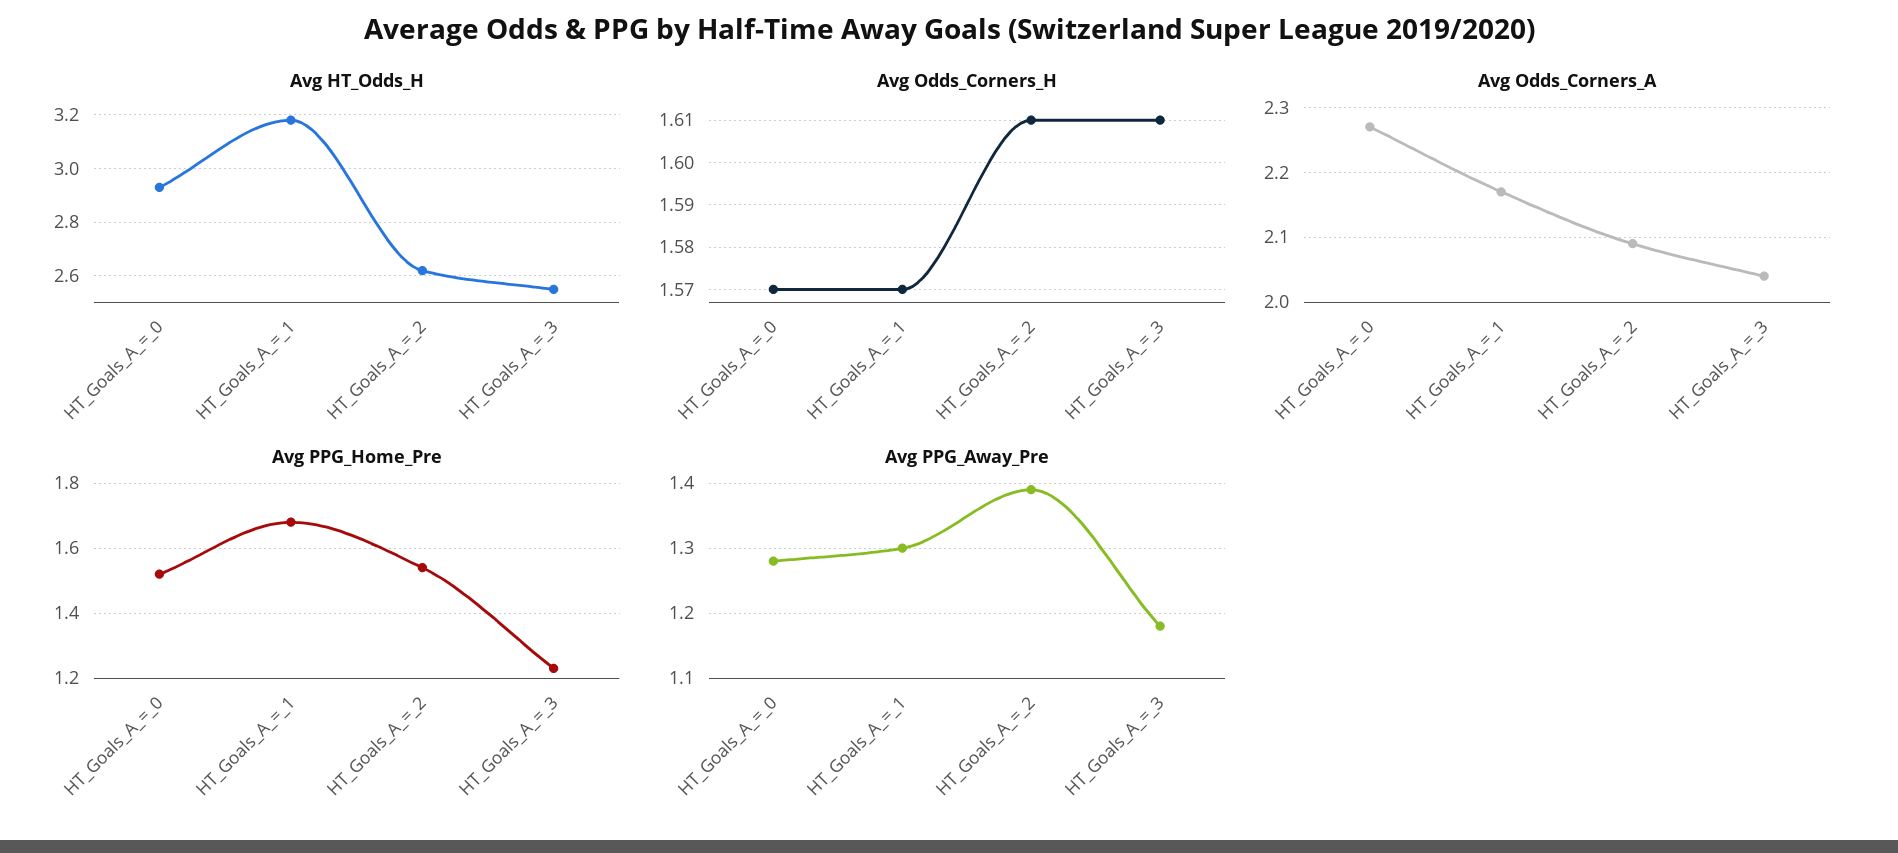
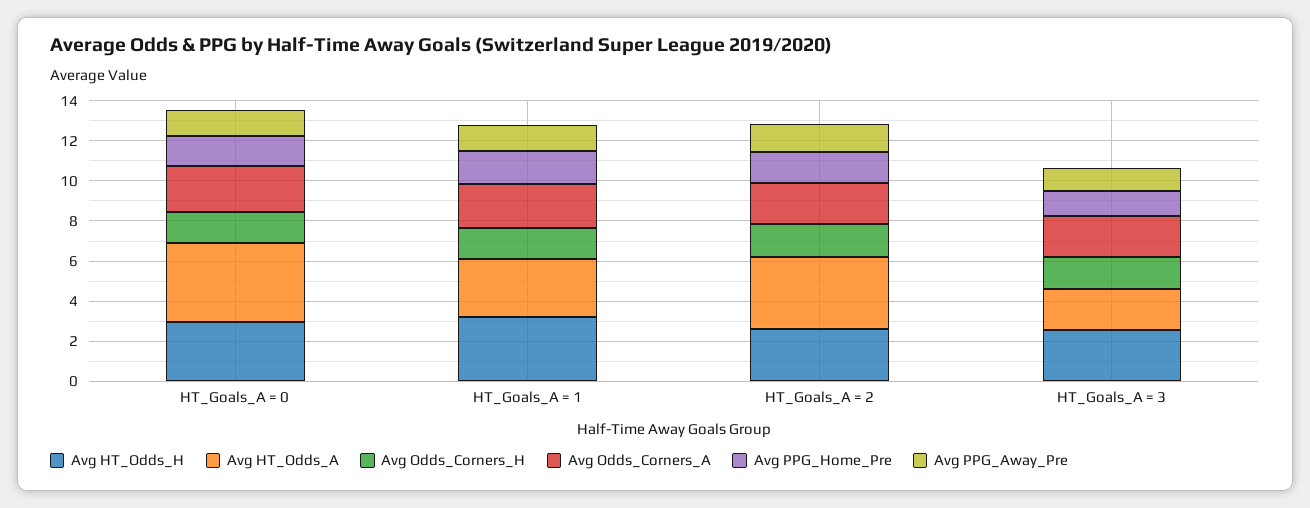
Avg HT_Odds_A, HT_Goals_A_=_0: none -> 4
Avg HT_Odds_A, HT_Goals_A_=_1: none -> 3
Avg HT_Odds_A, HT_Goals_A_=_2: none -> 3.5
Avg HT_Odds_A, HT_Goals_A_=_3: none -> 2

